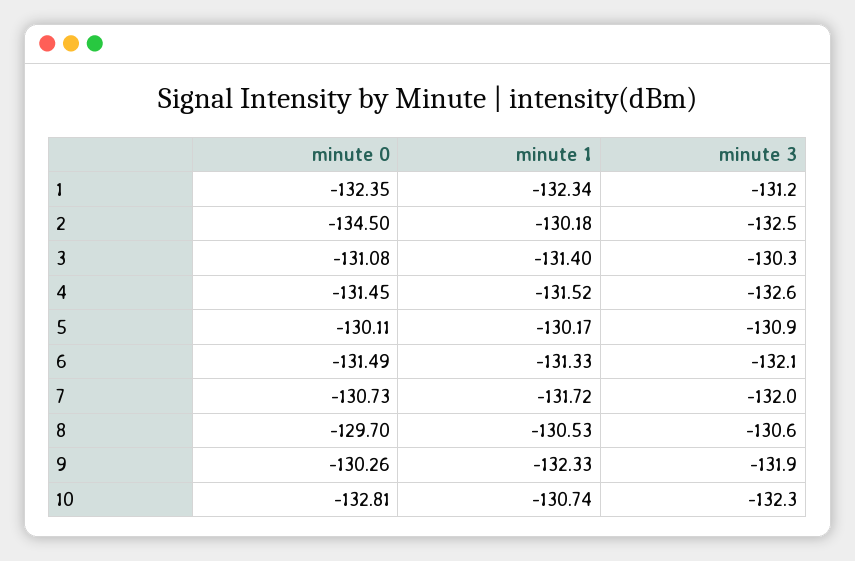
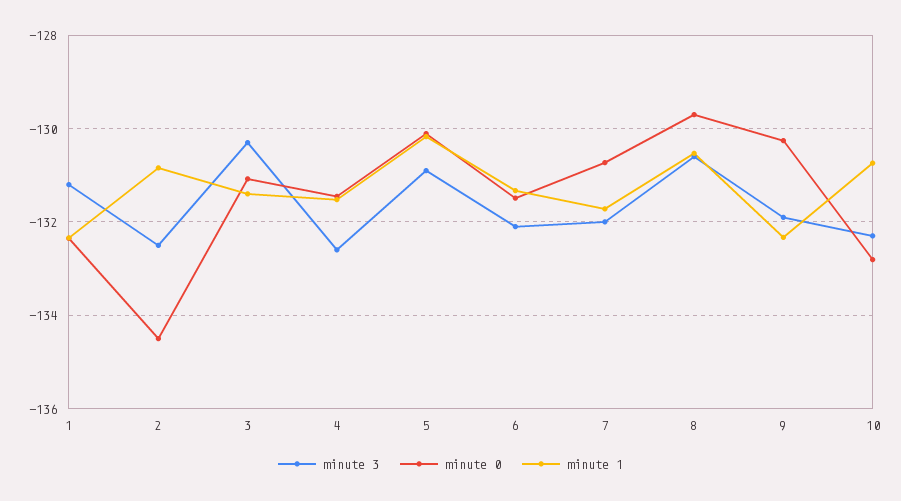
minute 1, 2: -130.18 -> -130.8

